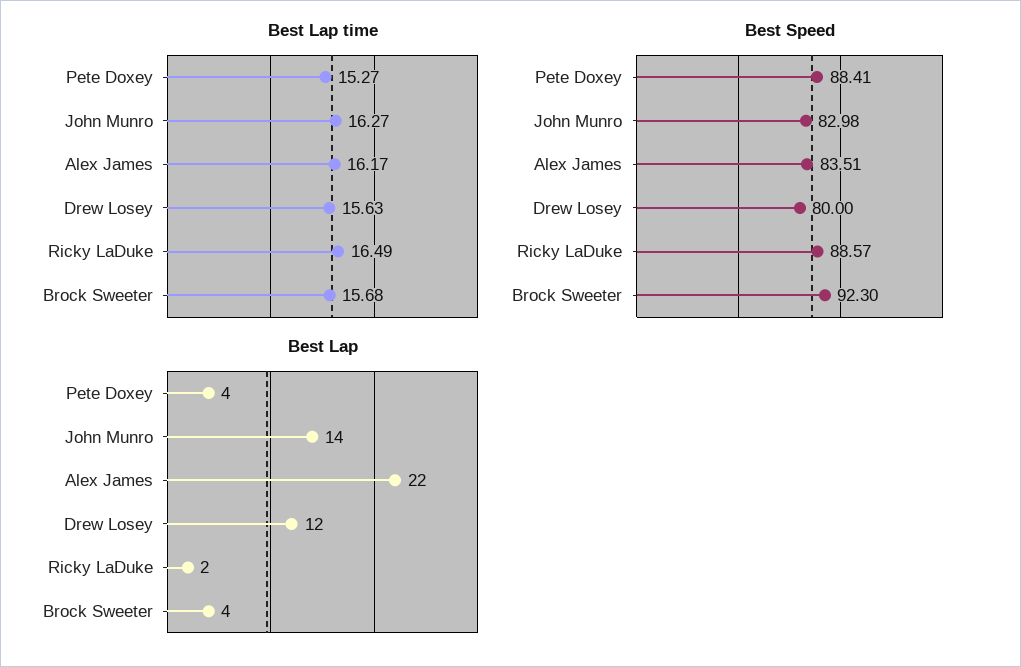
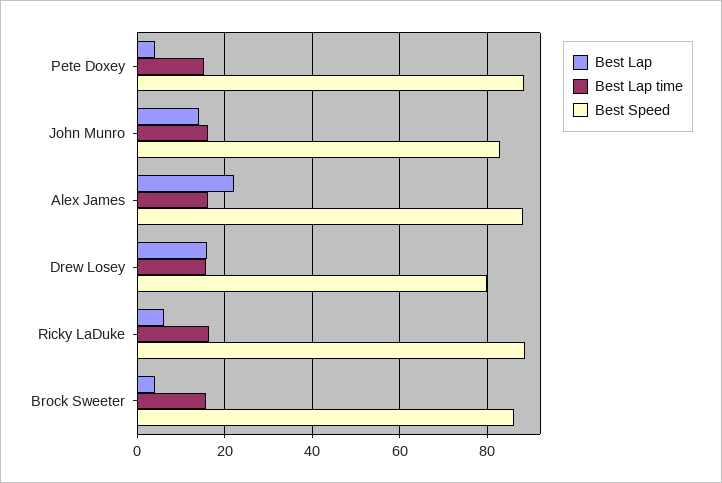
Best Speed, Alex James: 83.51 -> 88
Best Speed, Brock Sweeter: 92.3 -> 86
Best Lap, Drew Losey: 12 -> 16
Best Lap, Ricky LaDuke: 2 -> 6

